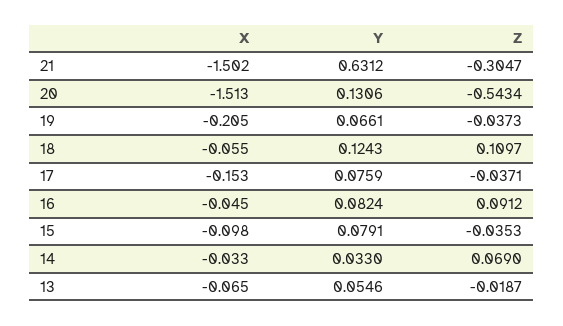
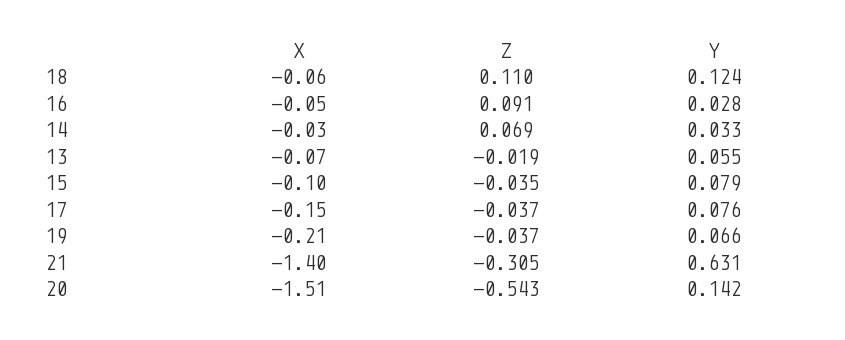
X, 21: -1.502 -> -1.4
Y, 20: 0.1306 -> 0.142
Y, 16: 0.0824 -> 0.028

